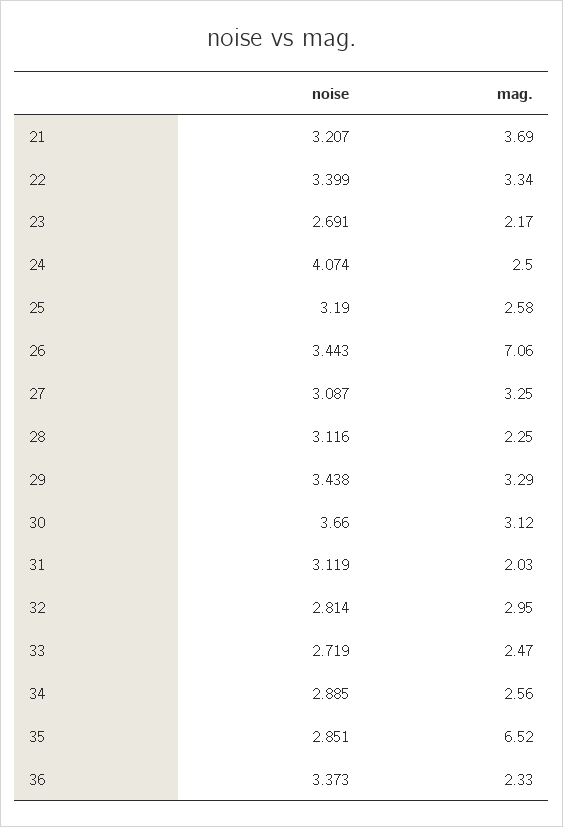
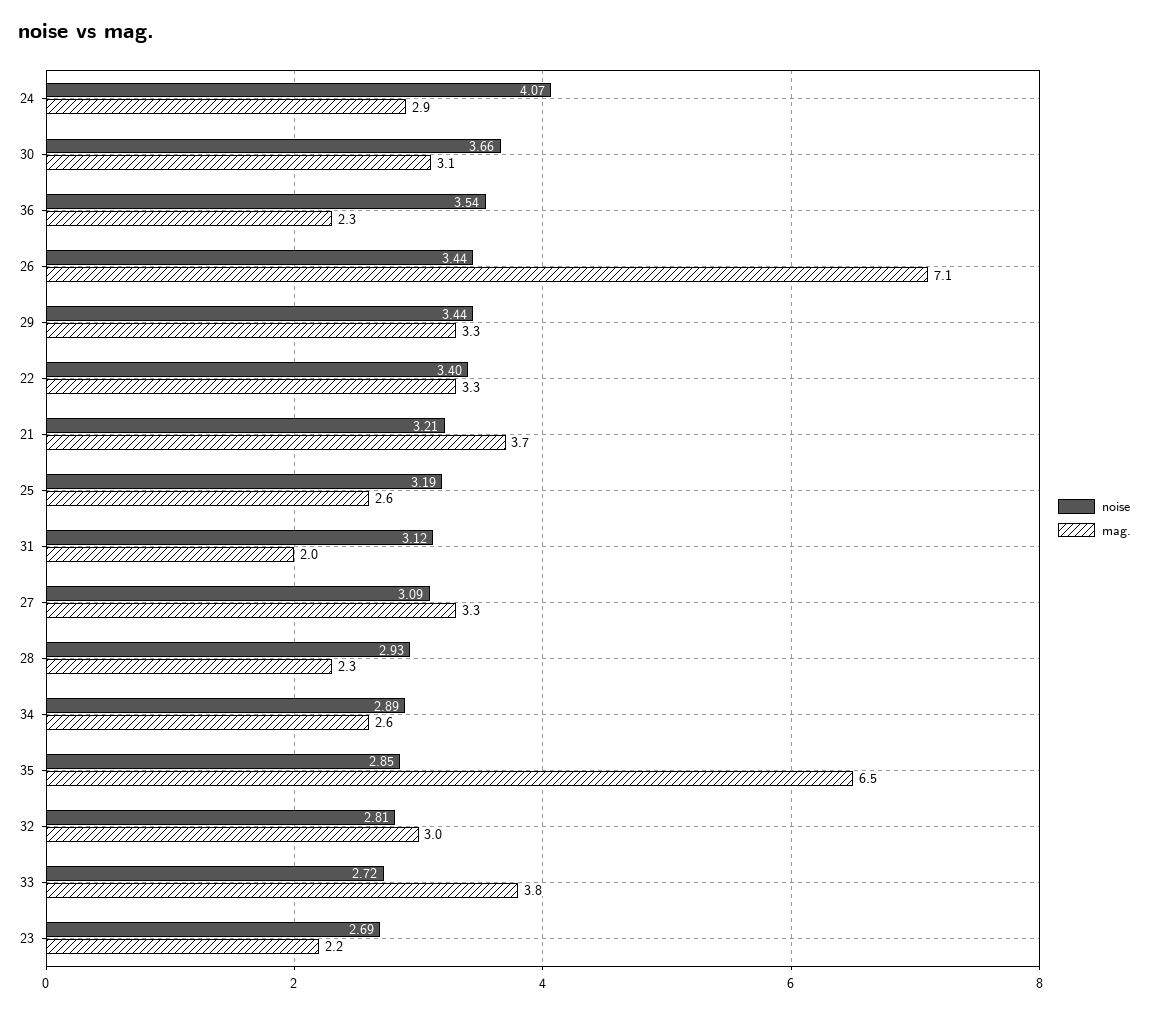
mag., 24: 2.5 -> 2.9
noise, 28: 3.116 -> 2.93
mag., 33: 2.47 -> 3.8
noise, 36: 3.373 -> 3.54

